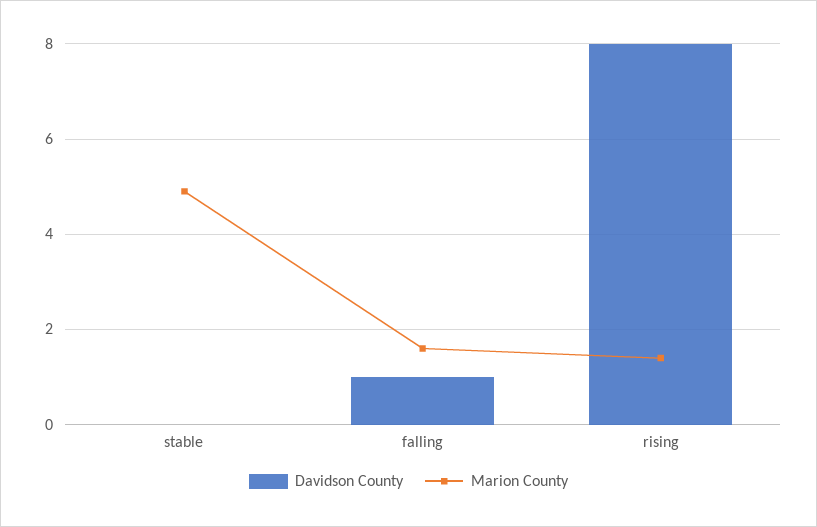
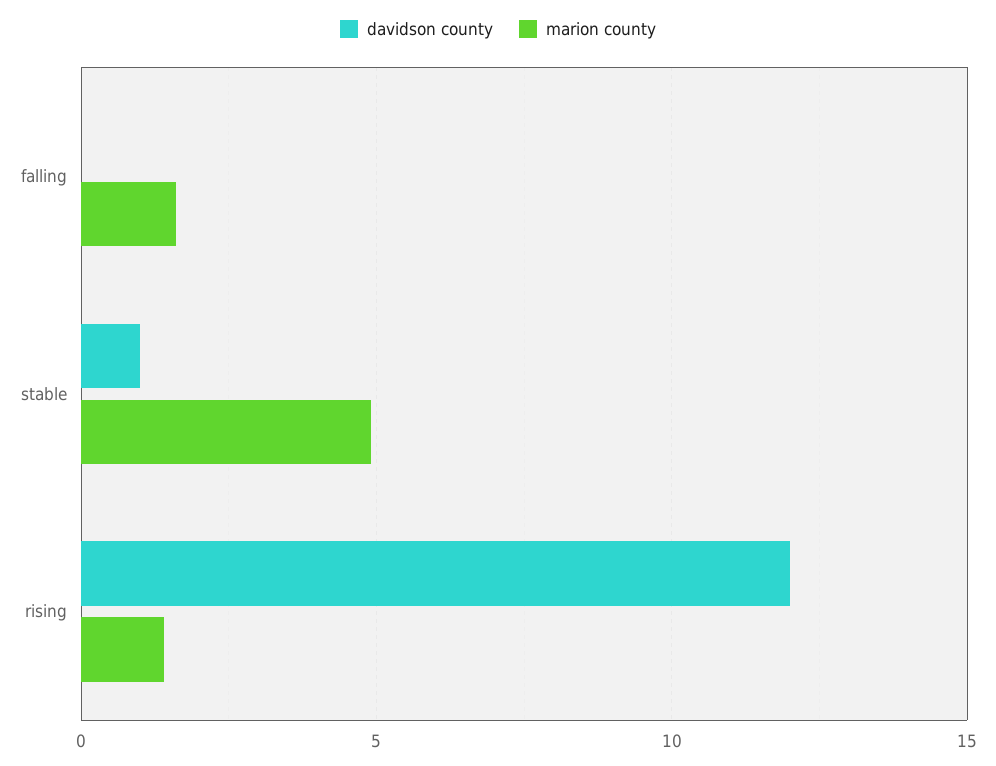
Davidson County, stable: 0 -> 1
Davidson County, falling: 1 -> 0
Davidson County, rising: 8 -> 12

